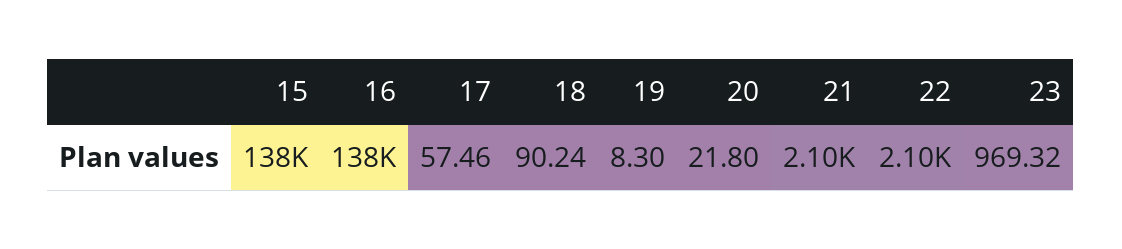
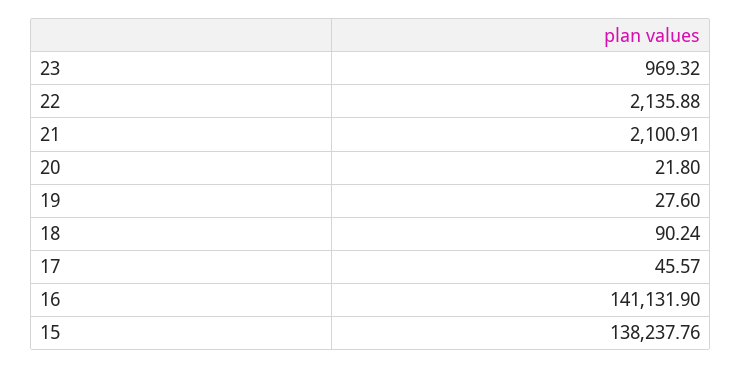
16: 138000 -> 141131.9
17: 57.46 -> 45.57
19: 8.3 -> 27.6
22: 2100 -> 2135.88

